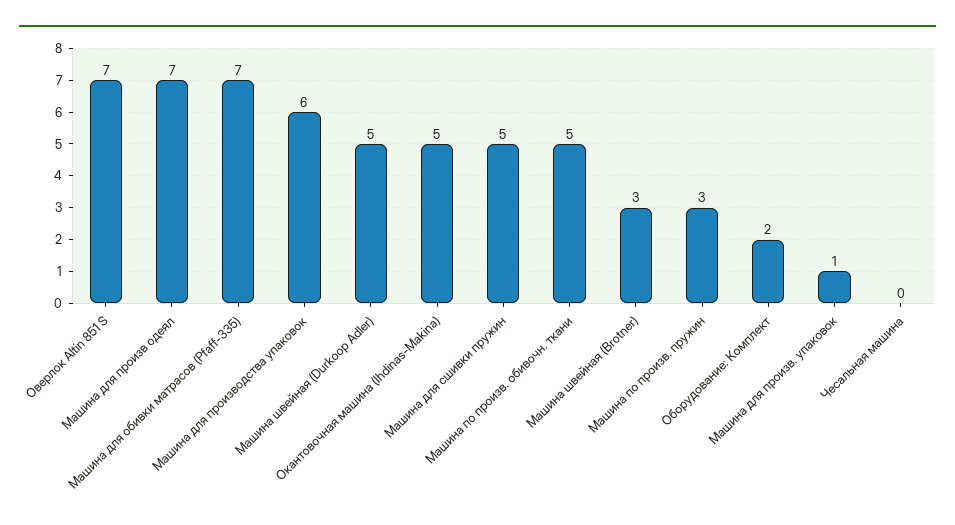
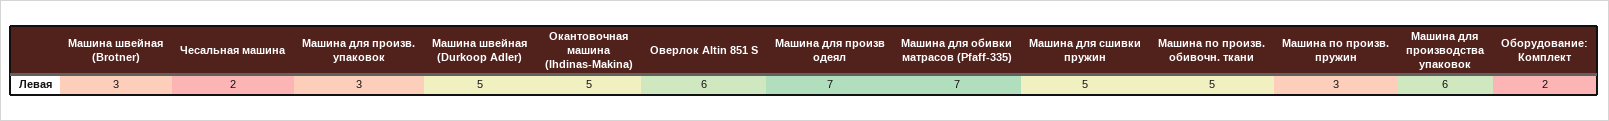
Оверлок Altin 851 S: 7 -> 6
Машина для произв. упаковок: 1 -> 3
Чесальная машина: 0 -> 2

